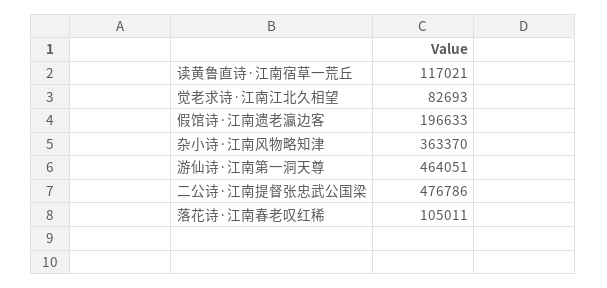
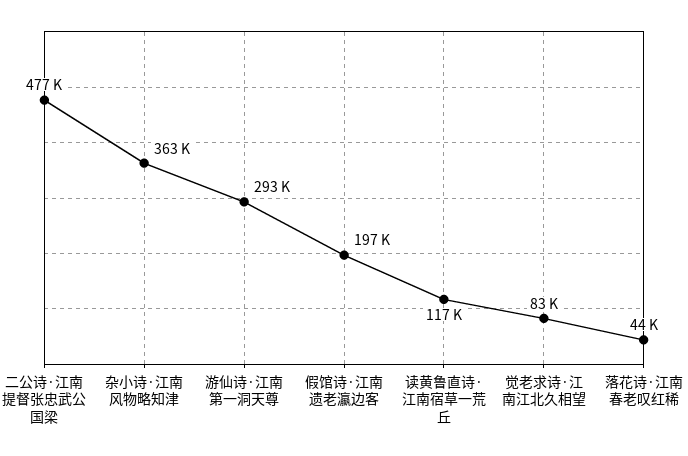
游仙诗·江南第一洞天尊: 464051 -> 293000
落花诗·江南春老叹红稀: 105011 -> 44000

